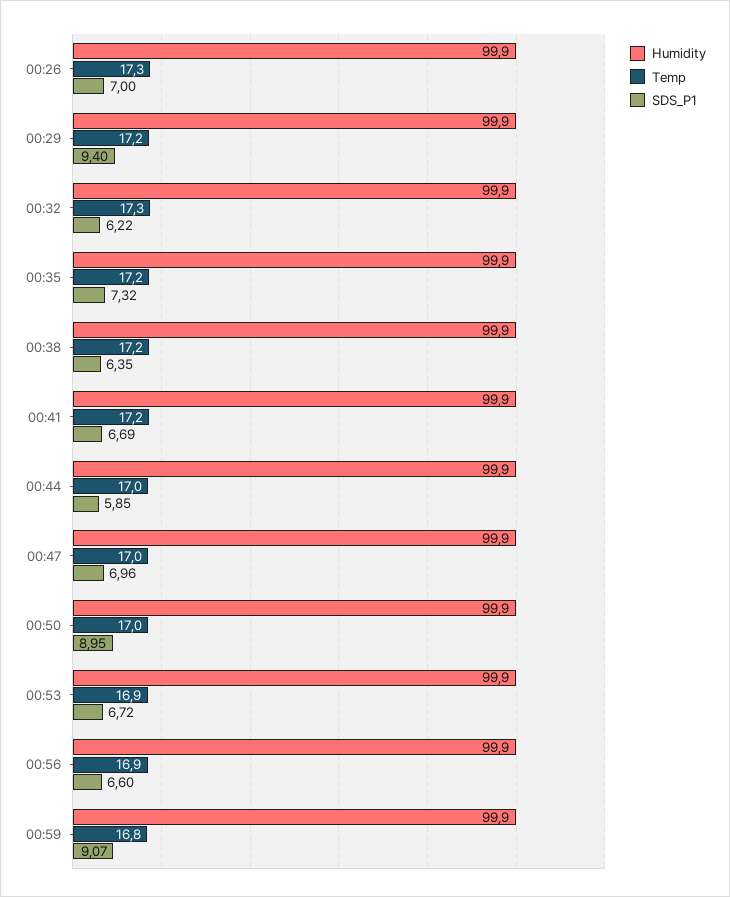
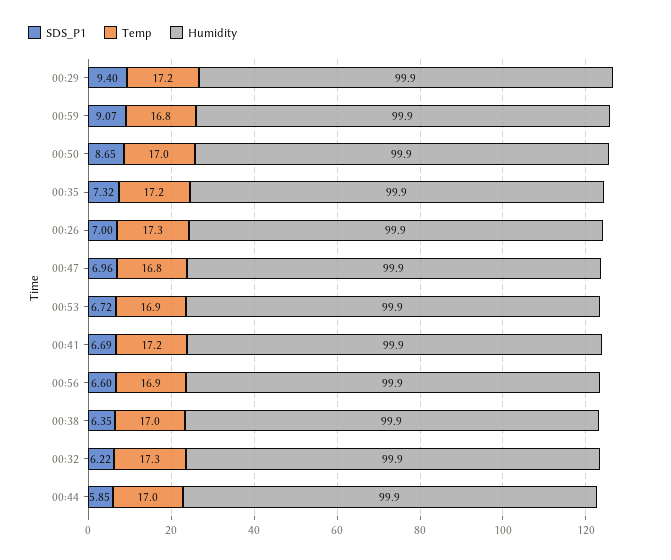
Temp, 00:38: 17.2 -> 17
Temp, 00:47: 17 -> 16.8
SDS_P1, 00:50: 8.95 -> 8.65

